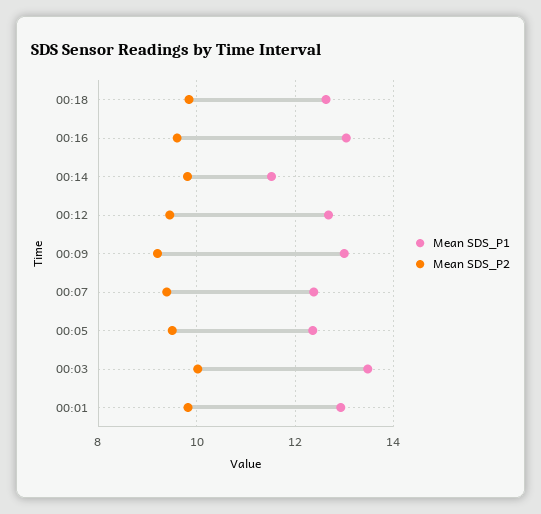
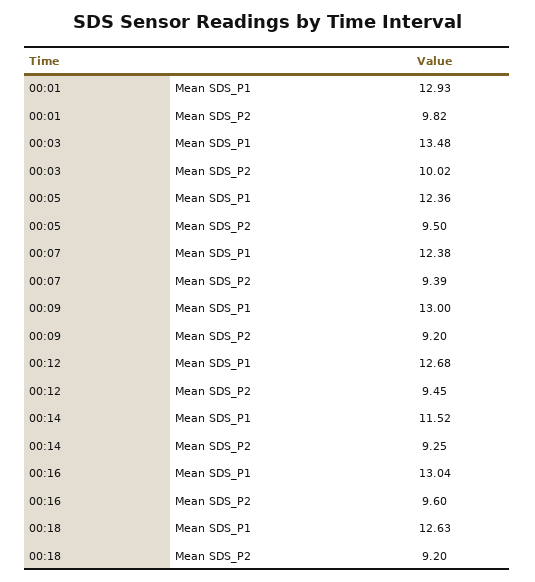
Mean SDS_P2, 00:18: 9.8 -> 9.2
Mean SDS_P2, 00:14: 9.8 -> 9.25

